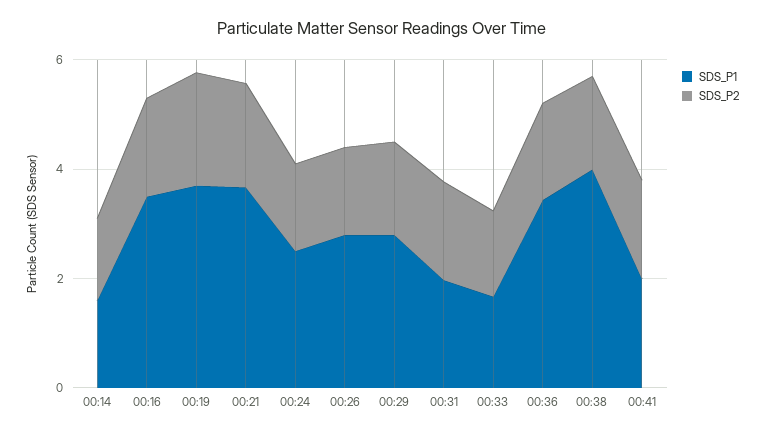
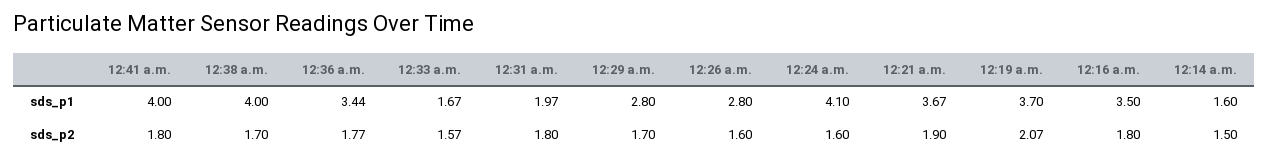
SDS_P1, 00:24: 2.5 -> 4.1
SDS_P1, 00:41: 2 -> 4

